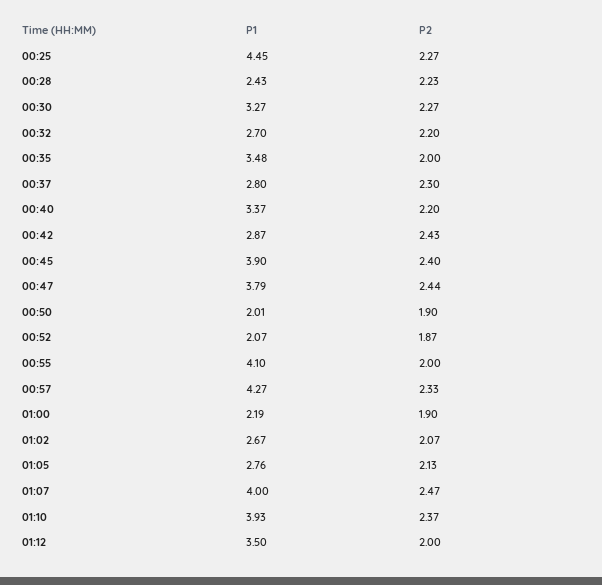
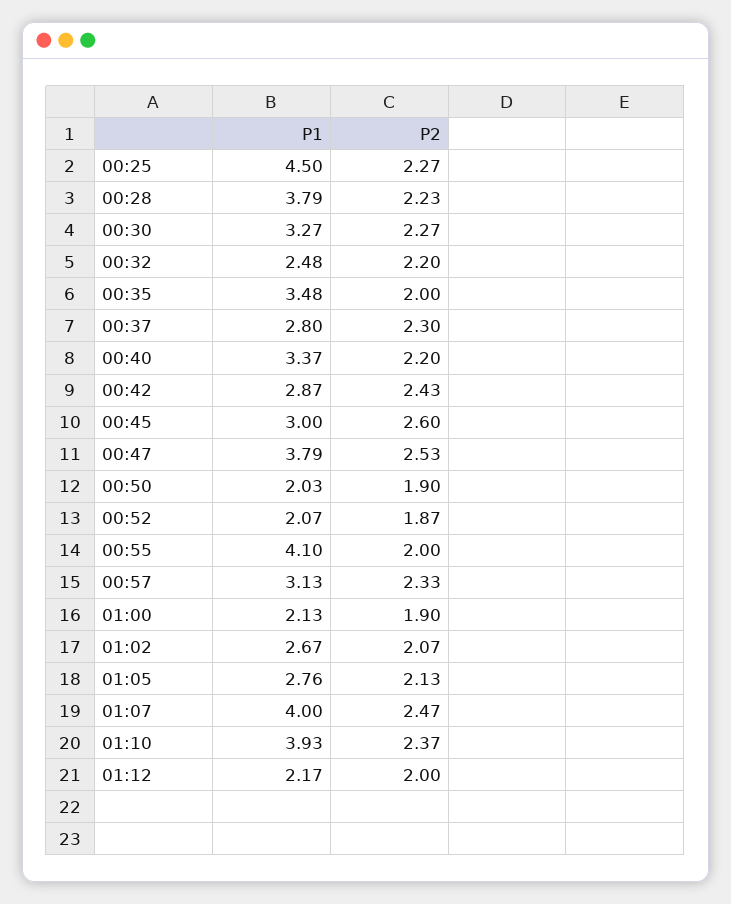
P1, 00:25: 4.45 -> 4.5
P1, 00:28: 2.43 -> 3.79
P1, 00:32: 2.7 -> 2.48
P1, 00:45: 3.9 -> 3
P2, 00:45: 2.4 -> 2.6
P2, 00:47: 2.44 -> 2.53
P1, 00:50: 2.01 -> 2.03
P1, 00:57: 4.27 -> 3.13
P1, 01:00: 2.19 -> 2.13
P1, 01:12: 3.5 -> 2.17

